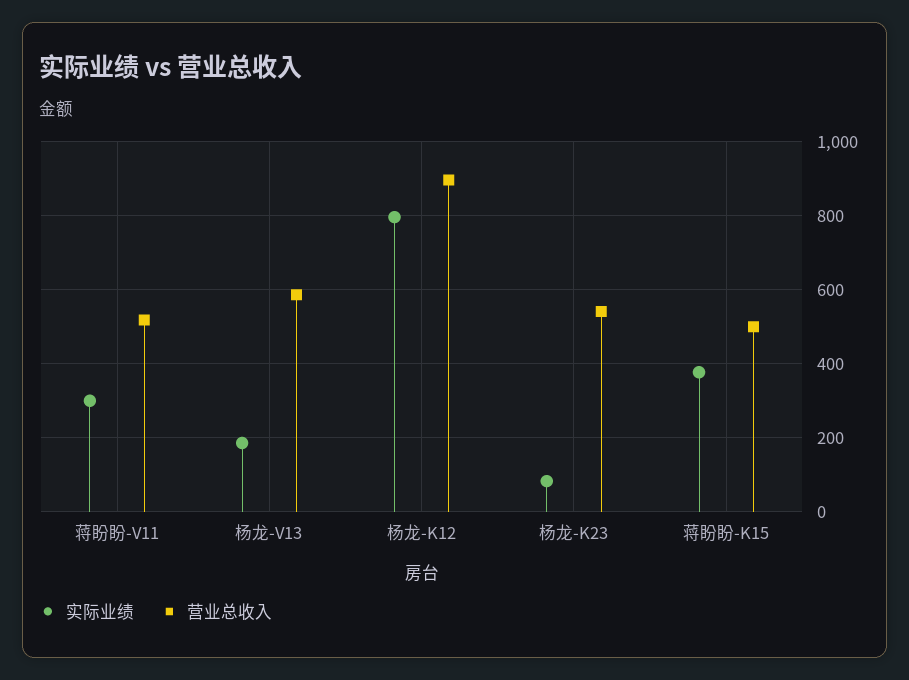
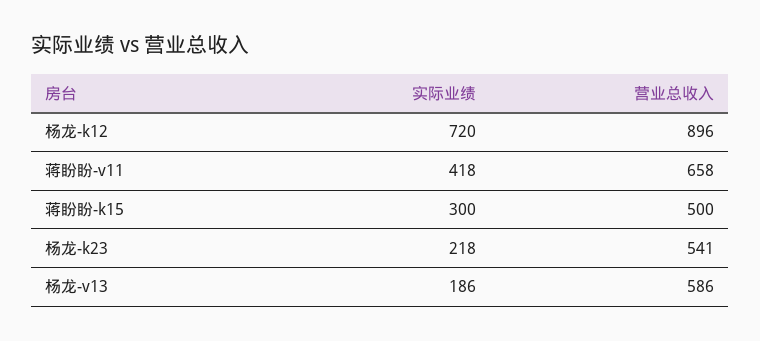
实际业绩, 蒋盼盼-V11: 300 -> 418
营业总收入, 蒋盼盼-V11: 520 -> 658
实际业绩, 杨龙-K12: 800 -> 720
实际业绩, 杨龙-K23: 80 -> 218
实际业绩, 蒋盼盼-K15: 380 -> 300

